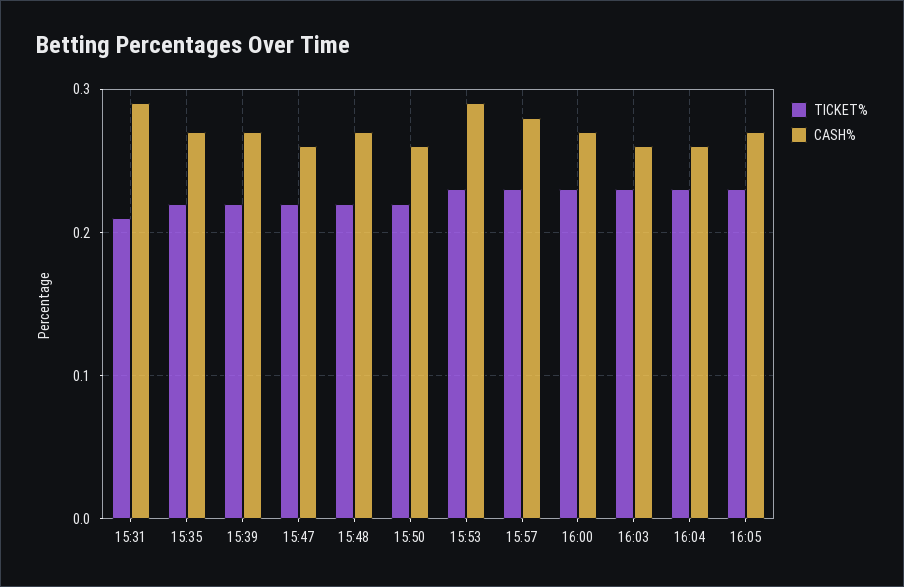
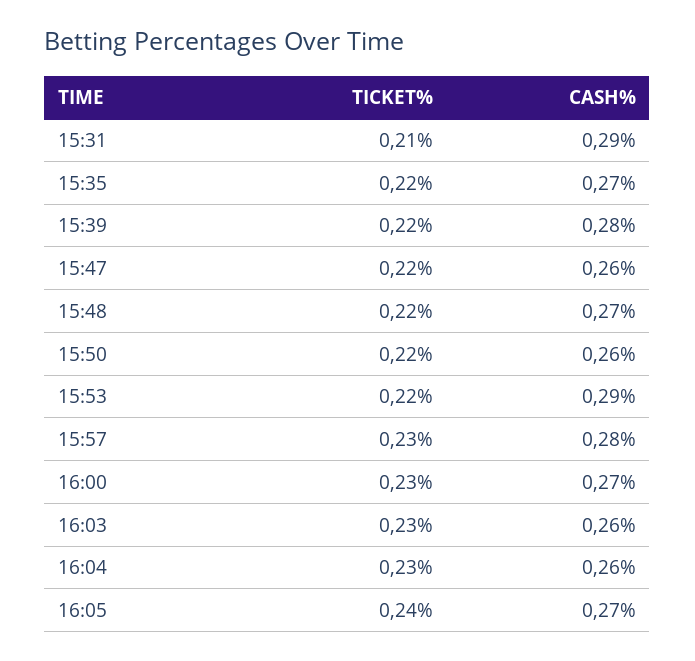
CASH%, 15:39: 0.27 -> 0.28
TICKET%, 15:53: 0.23 -> 0.22
TICKET%, 16:05: 0.23 -> 0.24

